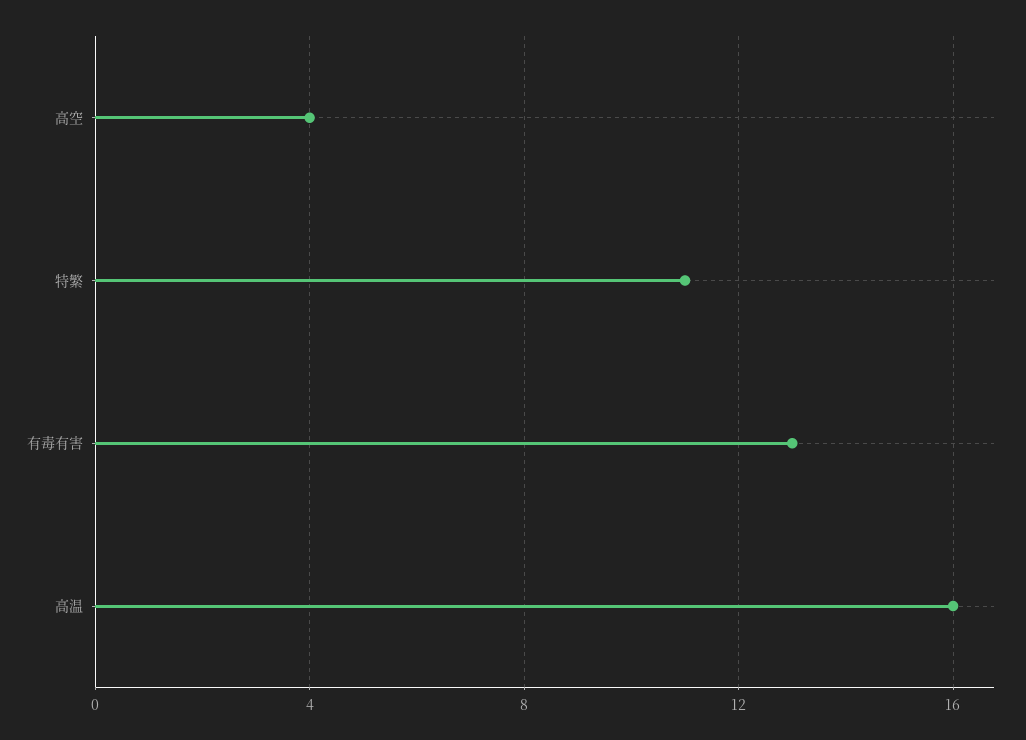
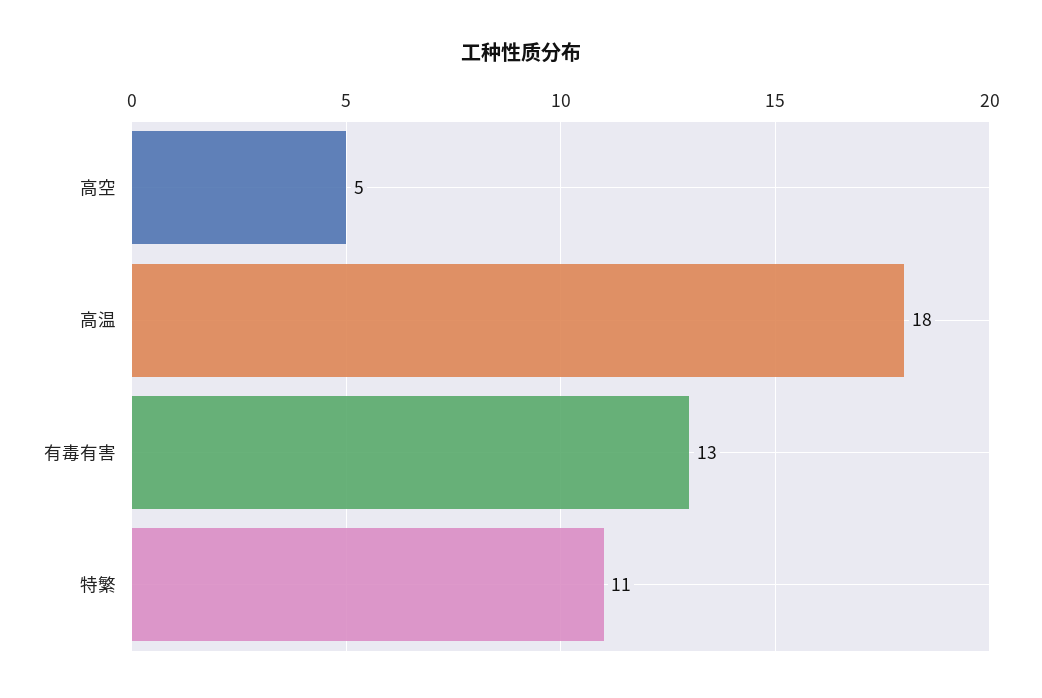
高空: 4 -> 5
高温: 16 -> 18

